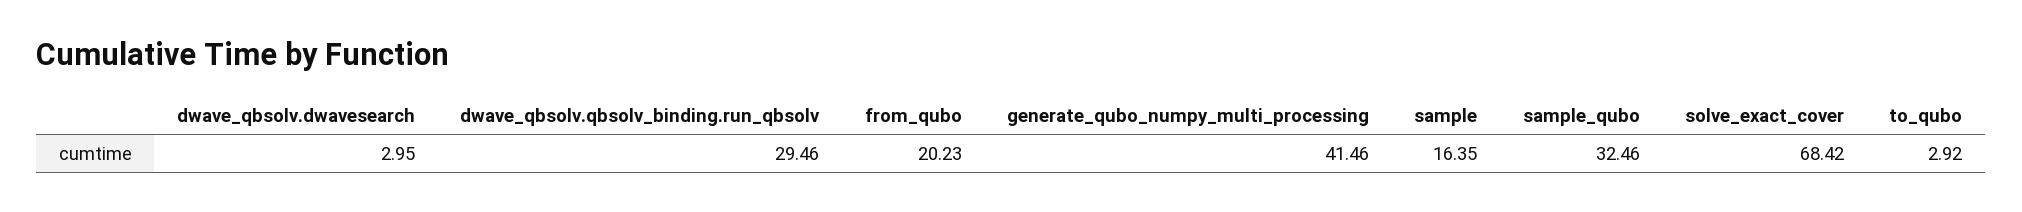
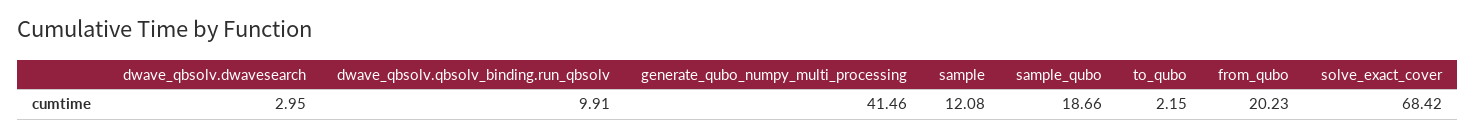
dwave_qbsolv.qbsolv_binding.run_qbsolv: 29.46 -> 9.91
sample: 16.35 -> 12.08
sample_qubo: 32.46 -> 18.66
to_qubo: 2.92 -> 2.15

